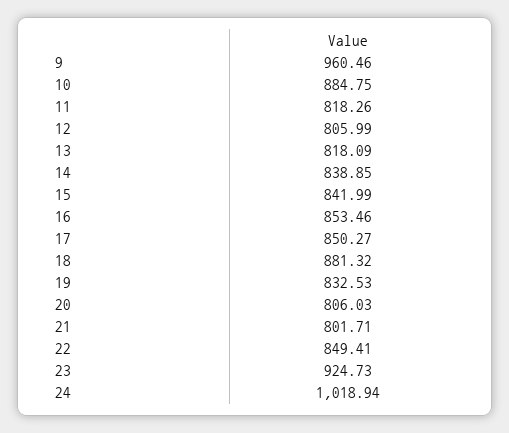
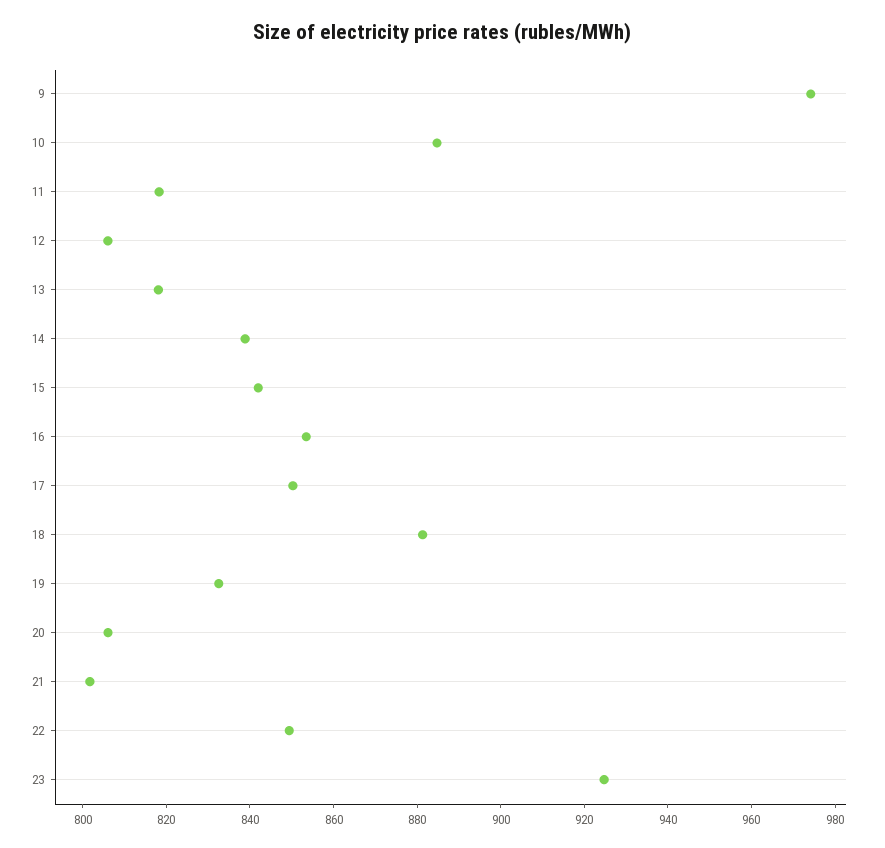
9: 960.46 -> 975
24: 1018.94 -> none

